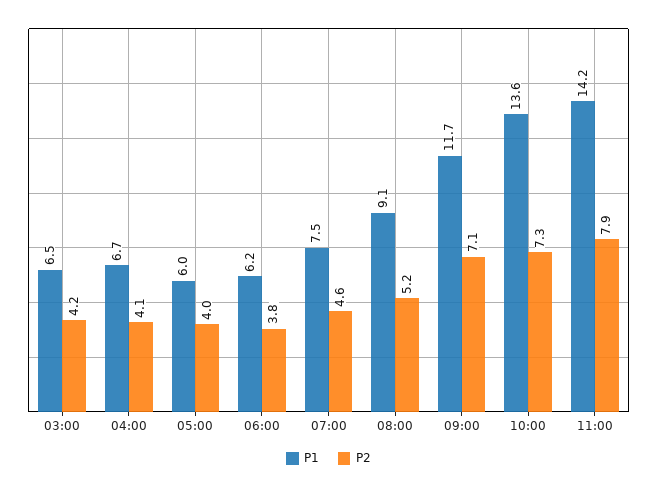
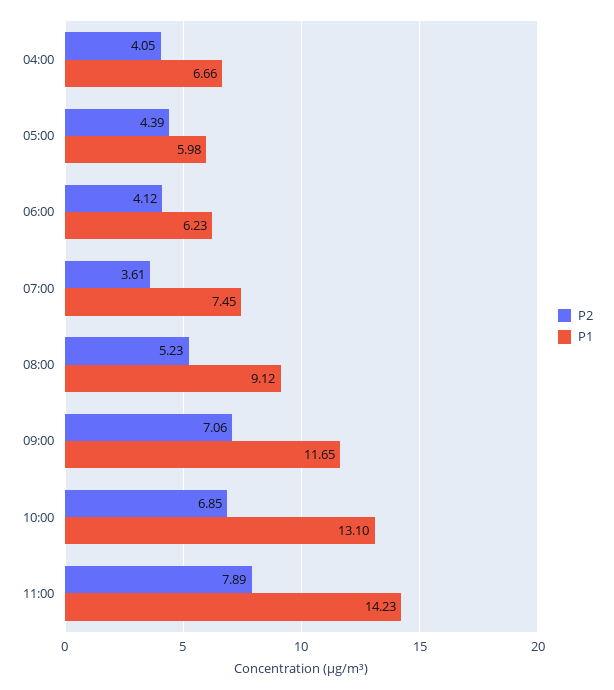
P1, 03:00: 6.5 -> none
P2, 03:00: 4.2 -> none
P2, 05:00: 4 -> 4.39
P2, 06:00: 3.8 -> 4.12
P2, 07:00: 4.6 -> 3.61
P1, 10:00: 13.6 -> 13.1
P2, 10:00: 7.3 -> 6.85

